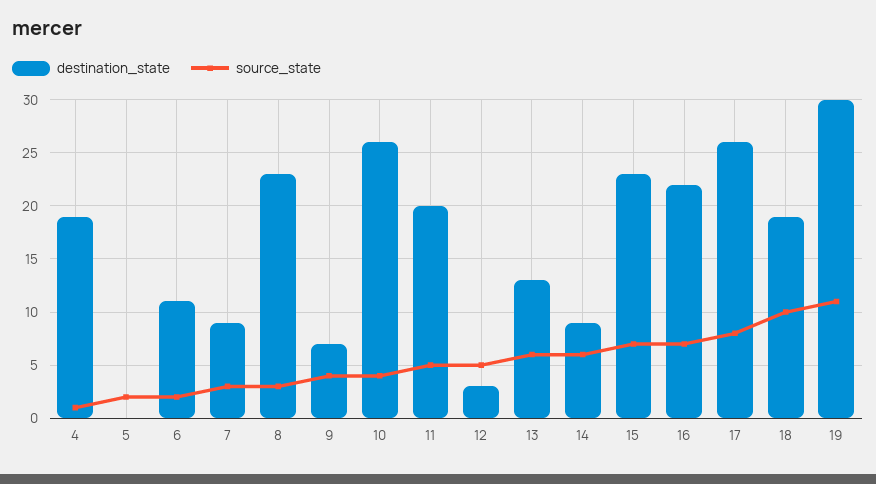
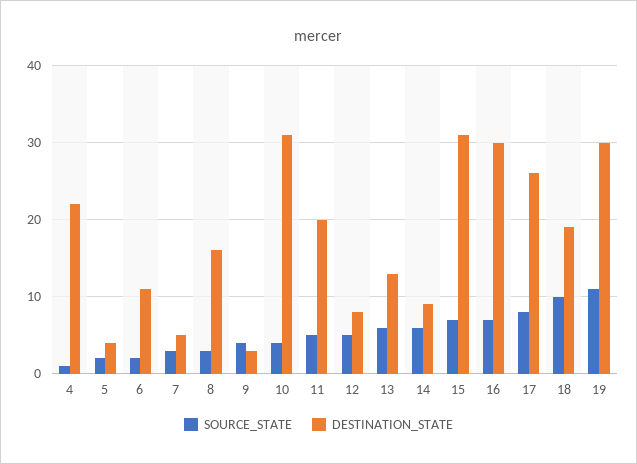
destination_state, 4: 19 -> 22
destination_state, 5: 0 -> 4
destination_state, 7: 9 -> 5
destination_state, 8: 23 -> 16
destination_state, 9: 7 -> 3
destination_state, 10: 26 -> 31
destination_state, 12: 3 -> 8
destination_state, 15: 23 -> 31
destination_state, 16: 22 -> 30

